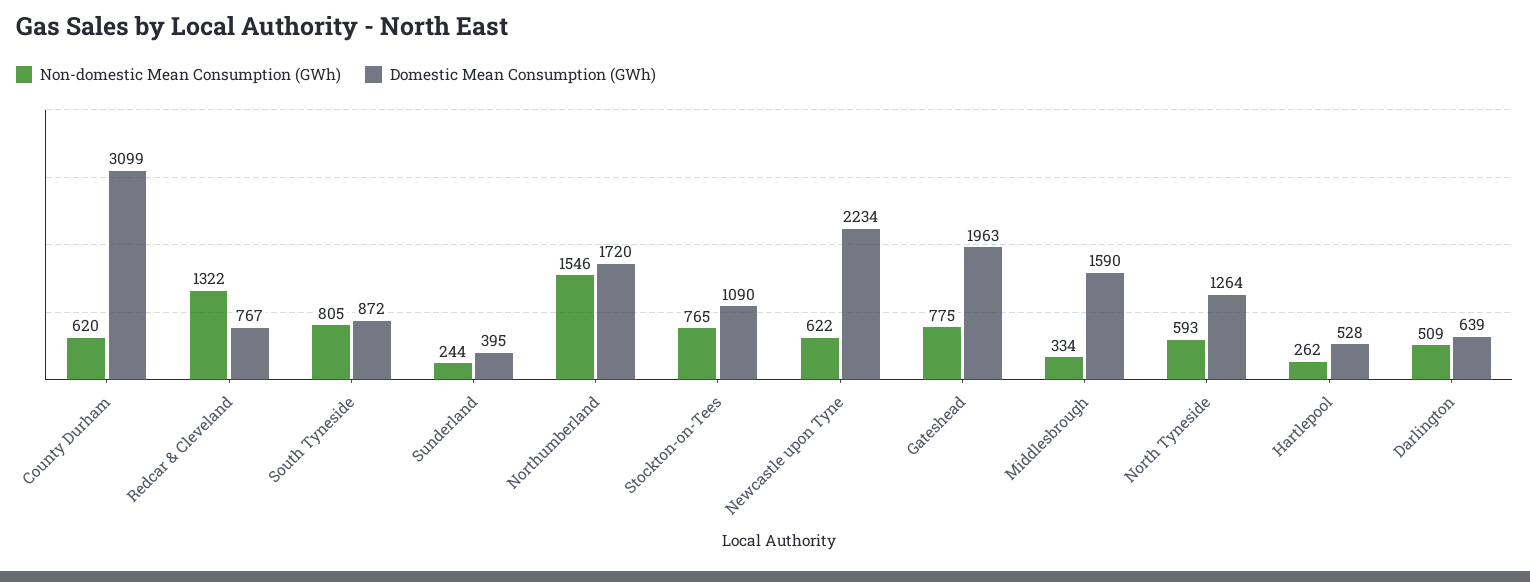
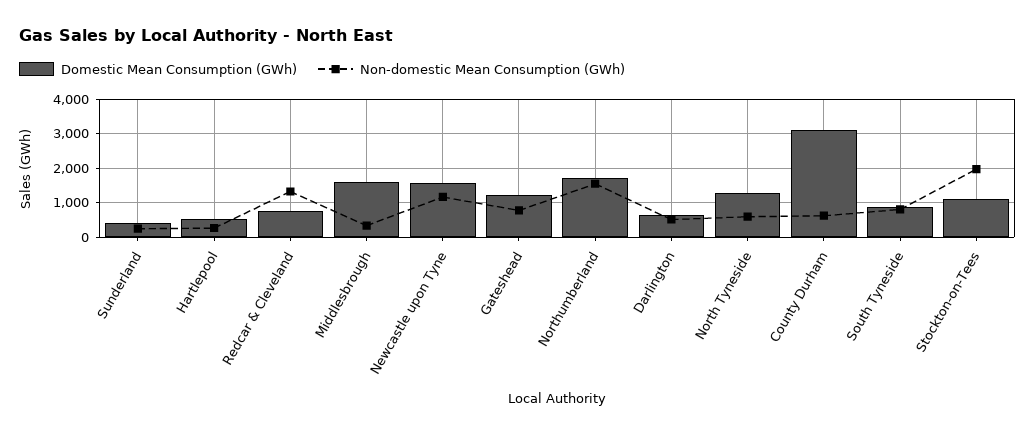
Non-domestic Mean Consumption (GWh), Stockton-on-Tees: 765 -> 2000
Non-domestic Mean Consumption (GWh), Newcastle upon Tyne: 622 -> 1200
Domestic Mean Consumption (GWh), Newcastle upon Tyne: 2234 -> 1600
Domestic Mean Consumption (GWh), Gateshead: 1963 -> 1200

